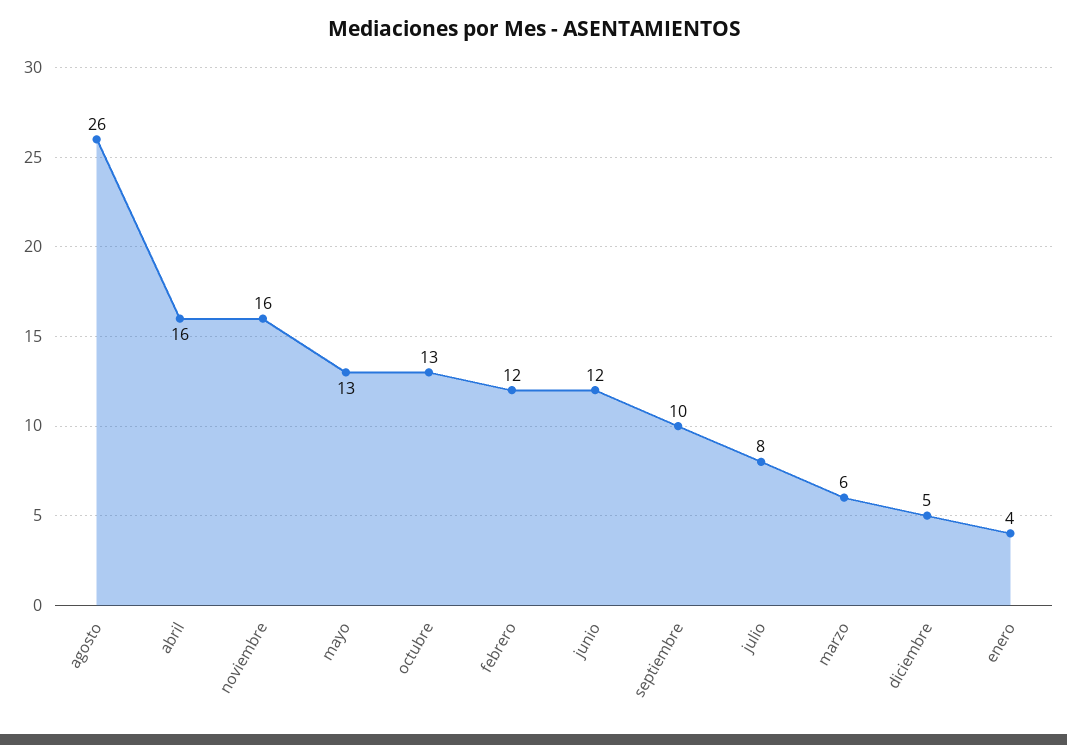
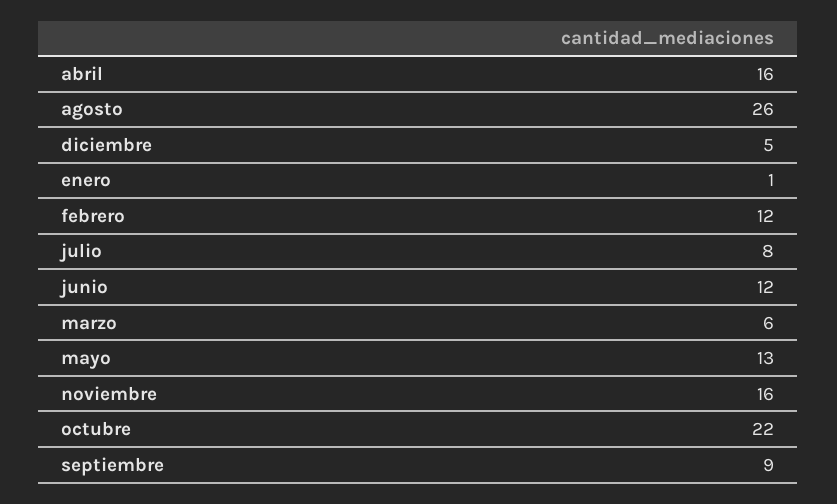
octubre: 13 -> 22
septiembre: 10 -> 9
enero: 4 -> 1

